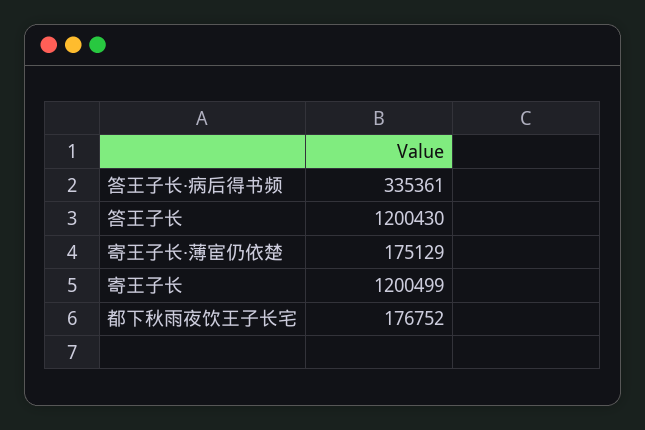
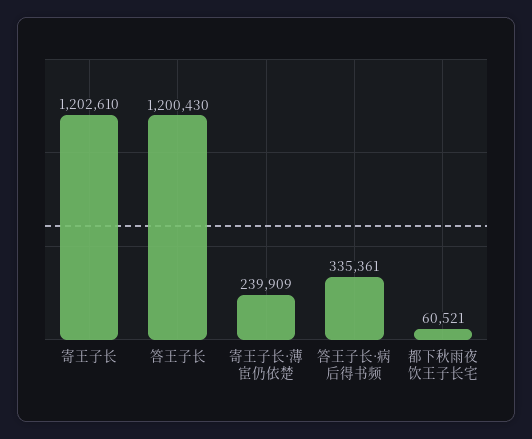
寄王子长·薄宦仍依楚: 175129 -> 239909
寄王子长: 1200499 -> 1202610
都下秋雨夜饮王子长宅: 176752 -> 60521

